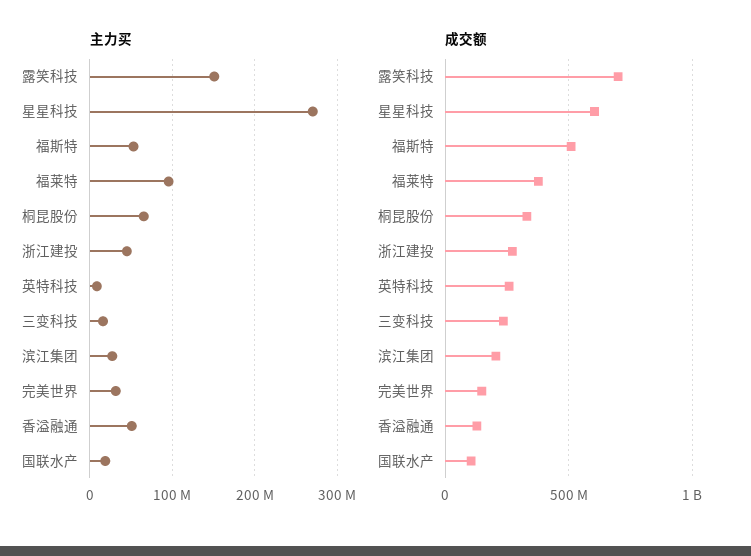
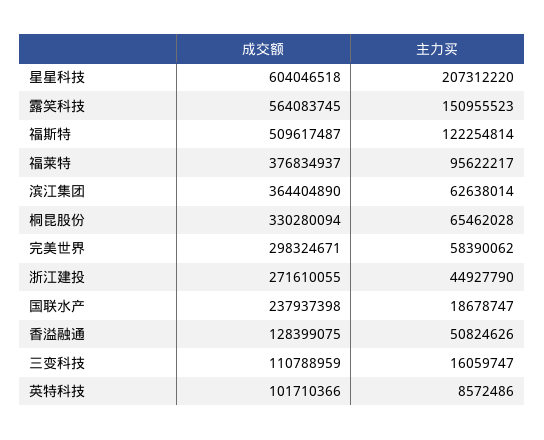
主力买, 星星科技: 270000000 -> 207312220
主力买, 福斯特: 50000000 -> 122254814
主力买, 滨江集团: 30000000 -> 62638014
主力买, 完美世界: 30000000 -> 58390062
成交额, 露笑科技: 700000000 -> 564083745
成交额, 英特科技: 250000000 -> 101710366
成交额, 三变科技: 250000000 -> 110788959
成交额, 滨江集团: 200000000 -> 364404890
成交额, 完美世界: 150000000 -> 298324671
成交额, 国联水产: 100000000 -> 237937398

